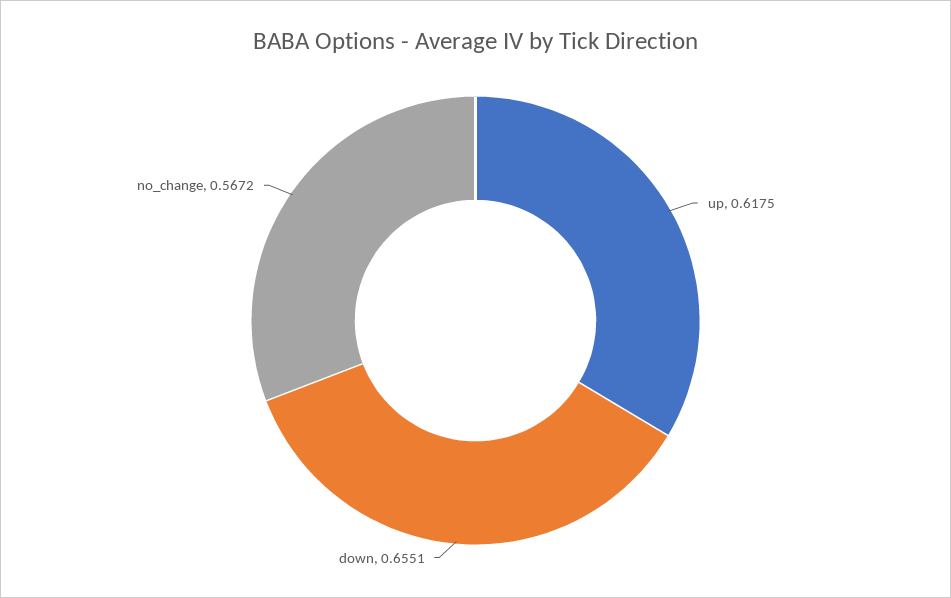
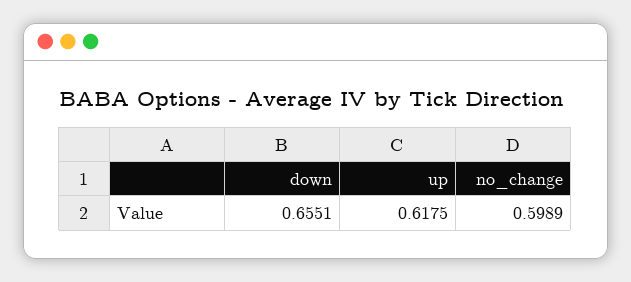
no_change: 0.5672 -> 0.5989

